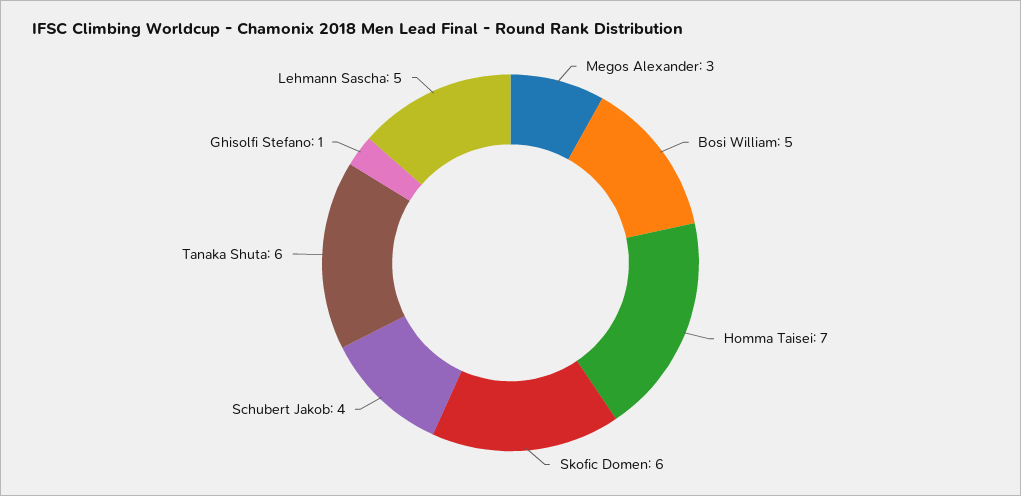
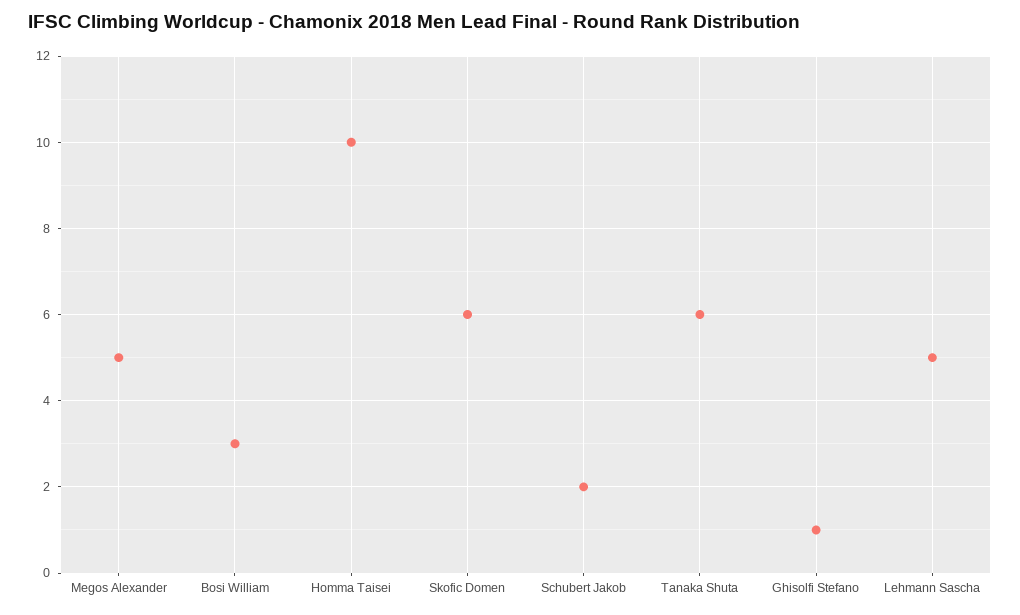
Megos Alexander: 3 -> 5
Bosi William: 5 -> 3
Homma Taisei: 7 -> 10
Schubert Jakob: 4 -> 2

